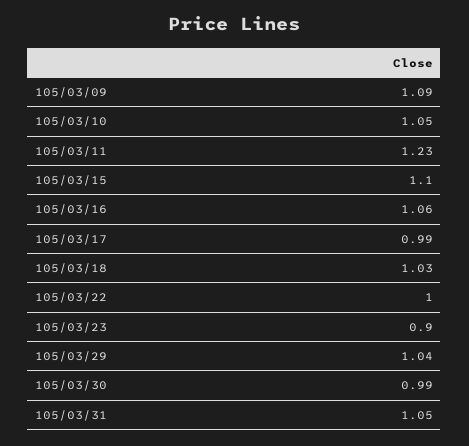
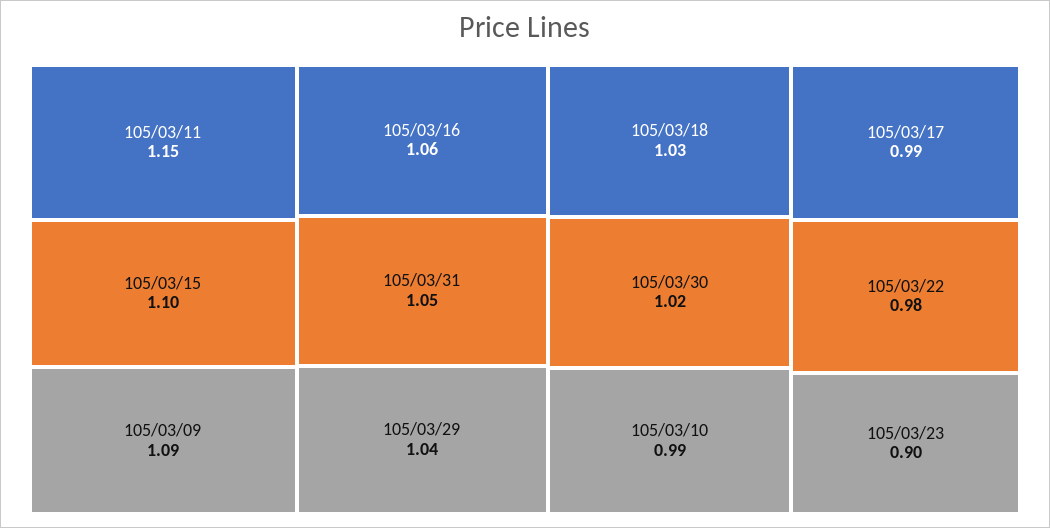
105/03/10: 1.05 -> 0.99
105/03/11: 1.23 -> 1.15
105/03/22: 1 -> 0.98
105/03/30: 0.99 -> 1.02

